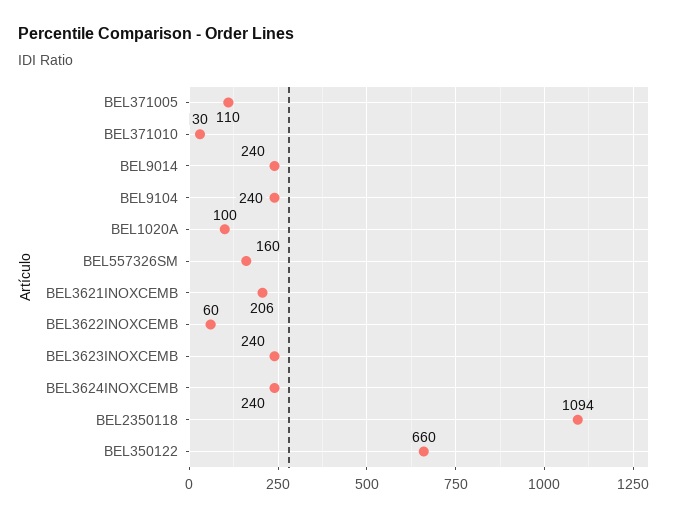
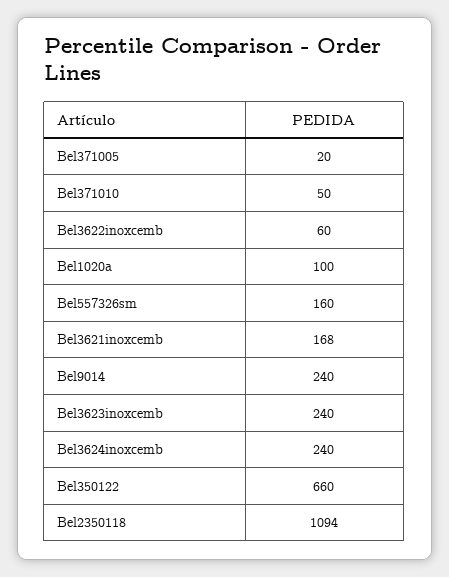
BEL371005: 110 -> 20
BEL371010: 30 -> 50
BEL9104: 240 -> none
BEL3621INOXCEMB: 206 -> 168

